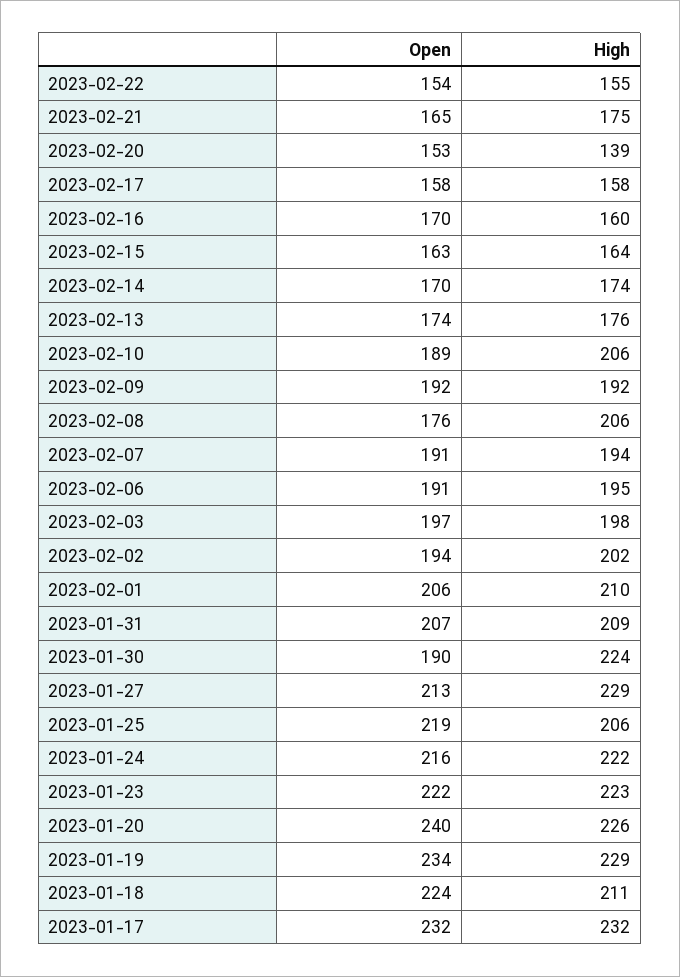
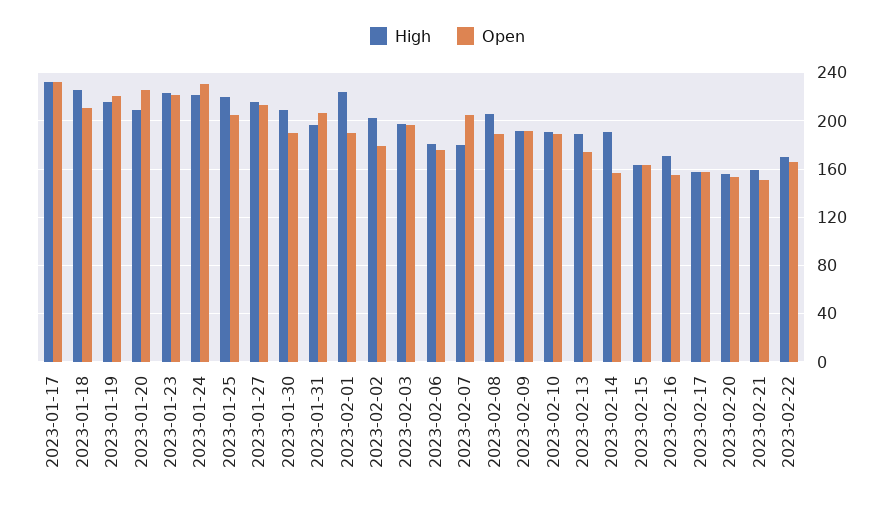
Open, 2023-02-22: 154 -> 165
High, 2023-02-22: 155 -> 170
Open, 2023-02-21: 165 -> 150
High, 2023-02-21: 175 -> 160
High, 2023-02-20: 139 -> 155
Open, 2023-02-16: 170 -> 155
High, 2023-02-16: 160 -> 170
Open, 2023-02-14: 170 -> 155
High, 2023-02-14: 174 -> 190
High, 2023-02-13: 176 -> 190
High, 2023-02-10: 206 -> 190
Open, 2023-02-08: 176 -> 190
Open, 2023-02-07: 191 -> 205
High, 2023-02-07: 194 -> 180
Open, 2023-02-06: 191 -> 175
High, 2023-02-06: 195 -> 180
Open, 2023-02-02: 194 -> 180
Open, 2023-02-01: 206 -> 190
High, 2023-02-01: 210 -> 225
High, 2023-01-31: 209 -> 195
High, 2023-01-30: 224 -> 210
High, 2023-01-27: 229 -> 215
Open, 2023-01-25: 219 -> 205
High, 2023-01-25: 206 -> 220
Open, 2023-01-24: 216 -> 230
Open, 2023-01-20: 240 -> 225
High, 2023-01-20: 226 -> 210
Open, 2023-01-19: 234 -> 220
High, 2023-01-19: 229 -> 215
Open, 2023-01-18: 224 -> 210
High, 2023-01-18: 211 -> 225

